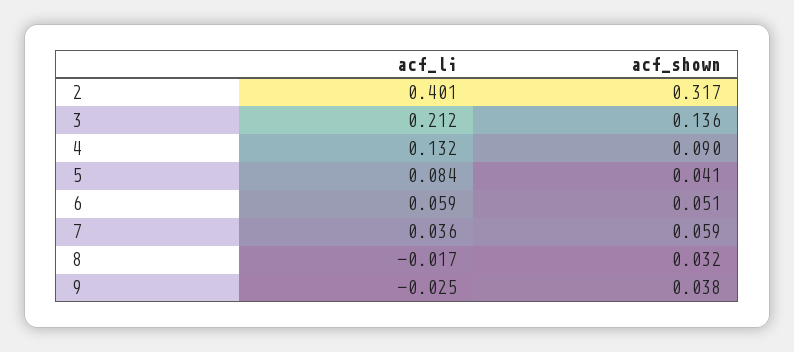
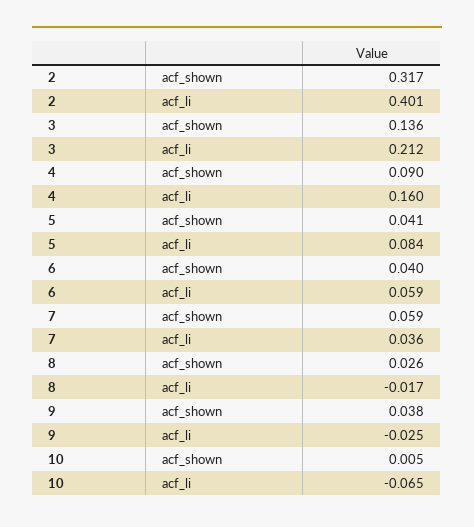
acf_li, 4: 0.132 -> 0.16
acf_shown, 6: 0.051 -> 0.04
acf_shown, 8: 0.032 -> 0.026
acf_shown, 10: none -> 0.005
acf_li, 10: none -> -0.065

